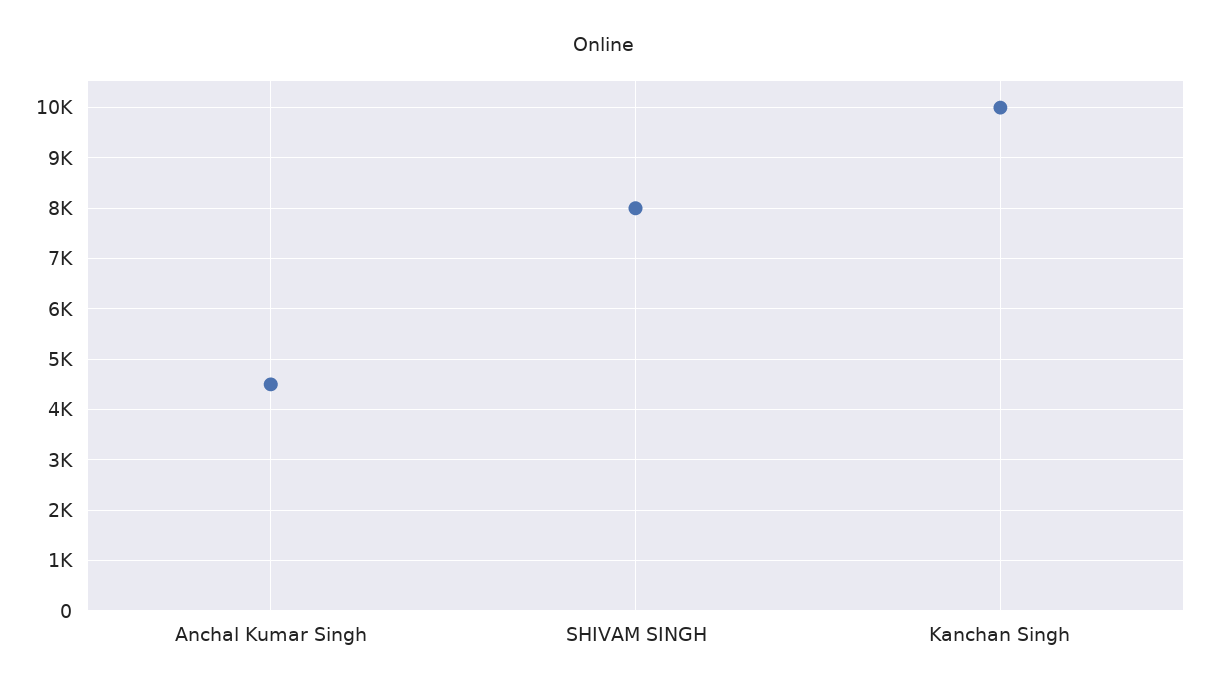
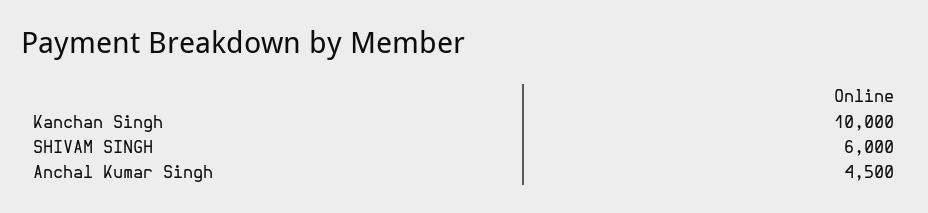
SHIVAM SINGH: 8000 -> 6000

